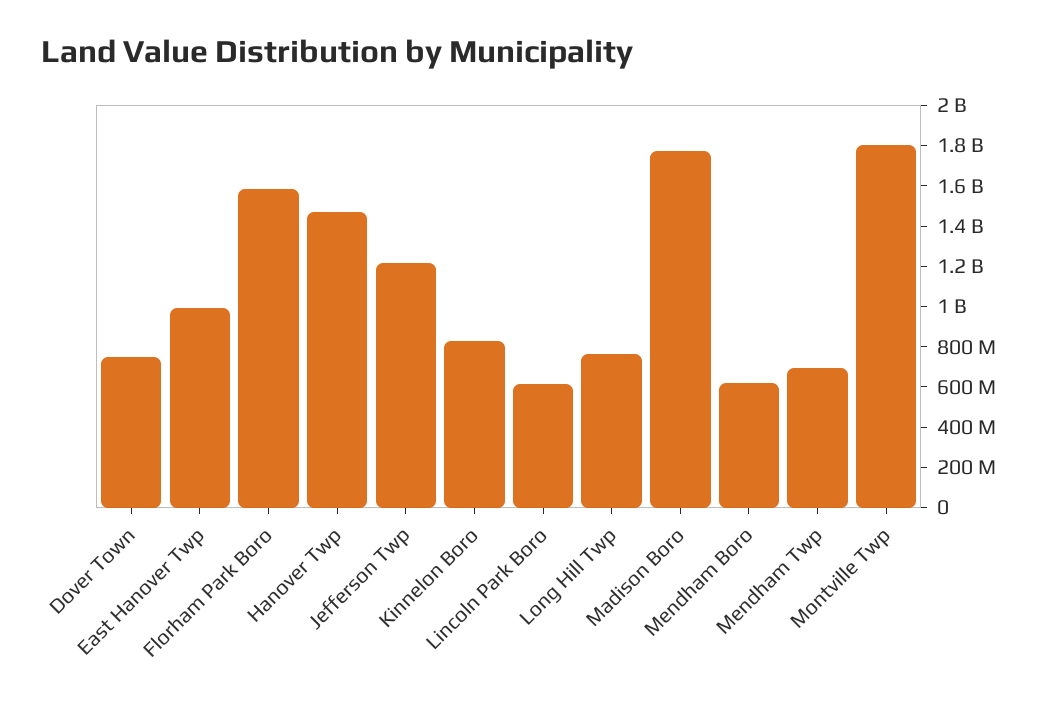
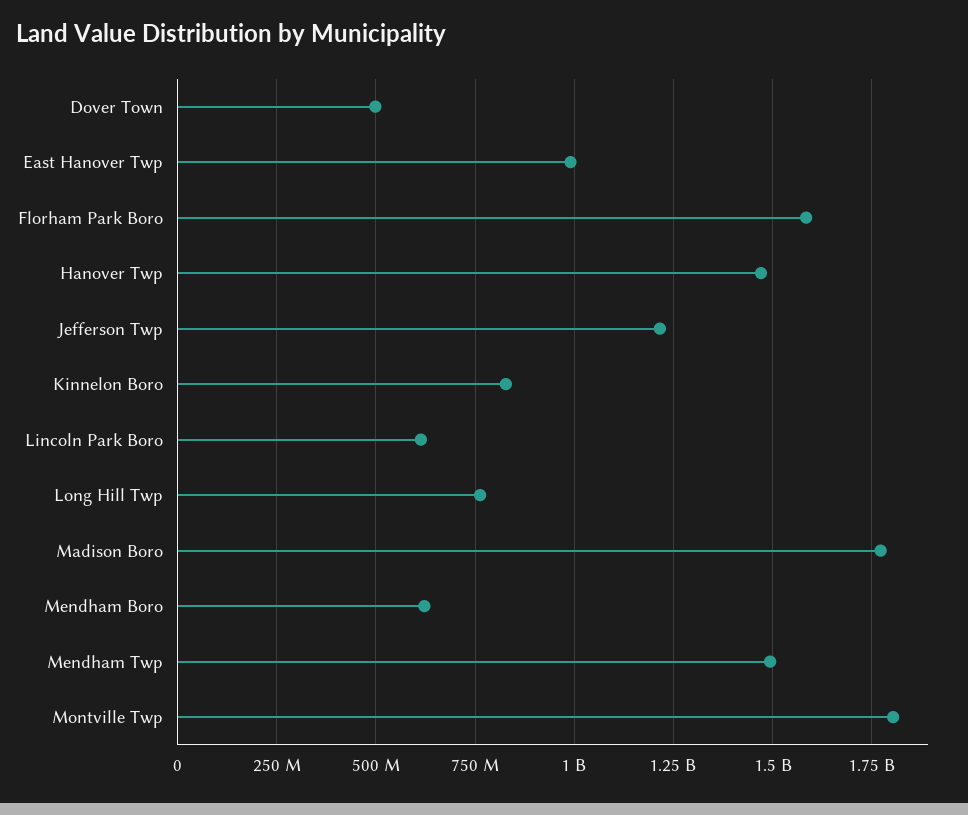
Dover Town: 750000000 -> 500000000
Mendham Twp: 700000000 -> 1500000000

